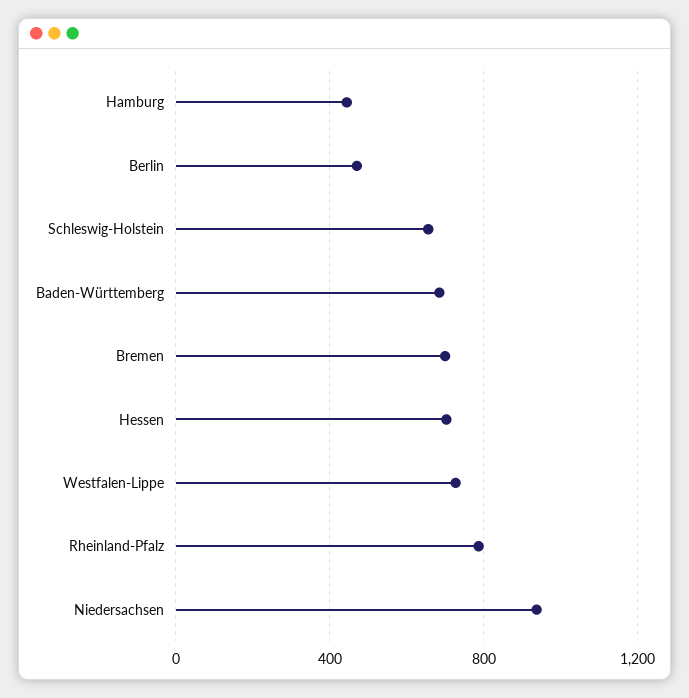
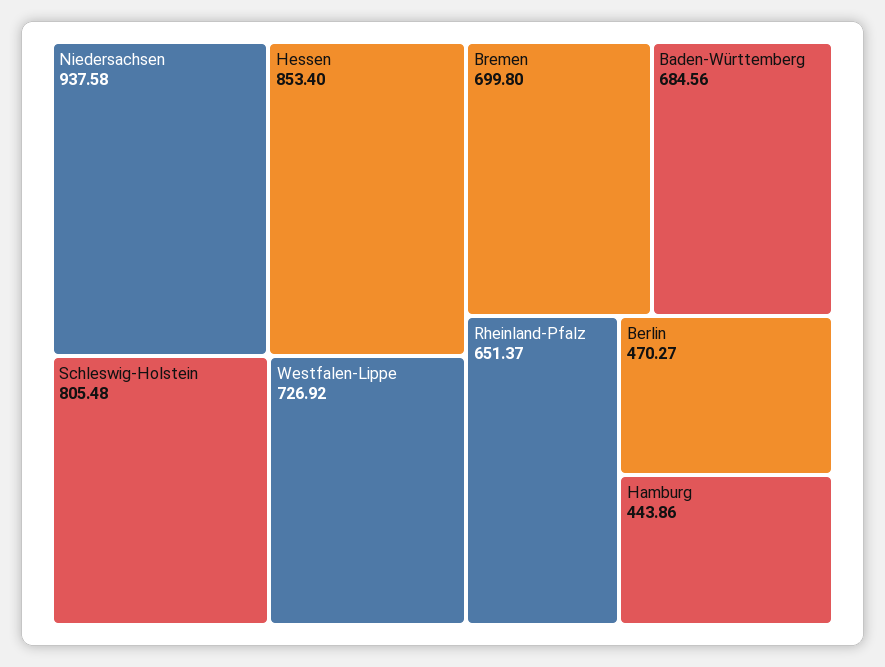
Schleswig-Holstein: 650 -> 805.48
Hessen: 700 -> 853.4
Rheinland-Pfalz: 800 -> 651.37

